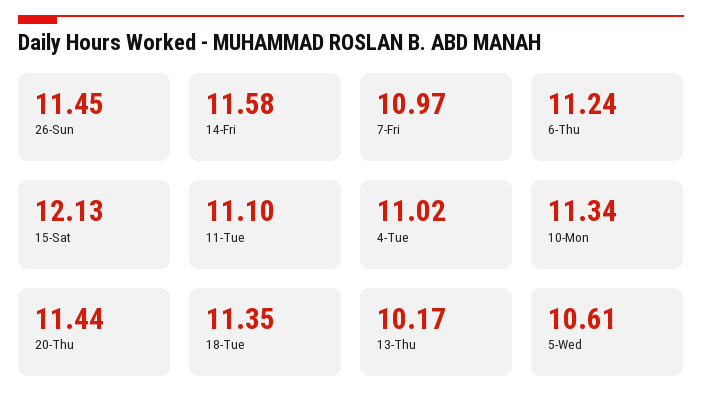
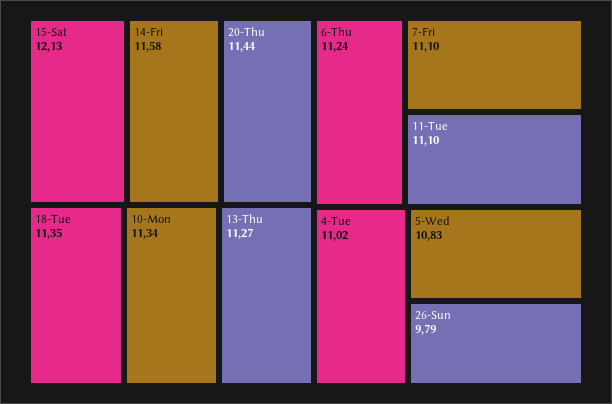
26-Sun: 11.45 -> 9.79
7-Fri: 10.97 -> 11.1
13-Thu: 10.17 -> 11.27
5-Wed: 10.61 -> 10.83

